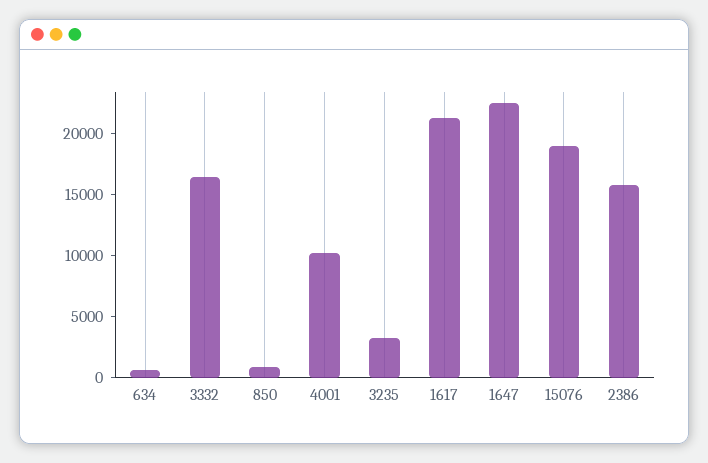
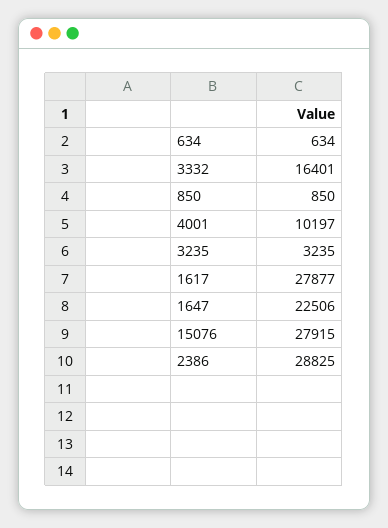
1617: 21000 -> 27877
15076: 19000 -> 27915
2386: 16000 -> 28825

